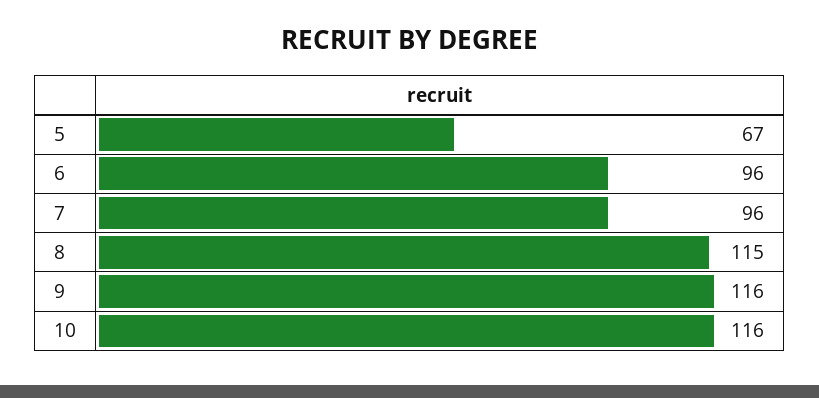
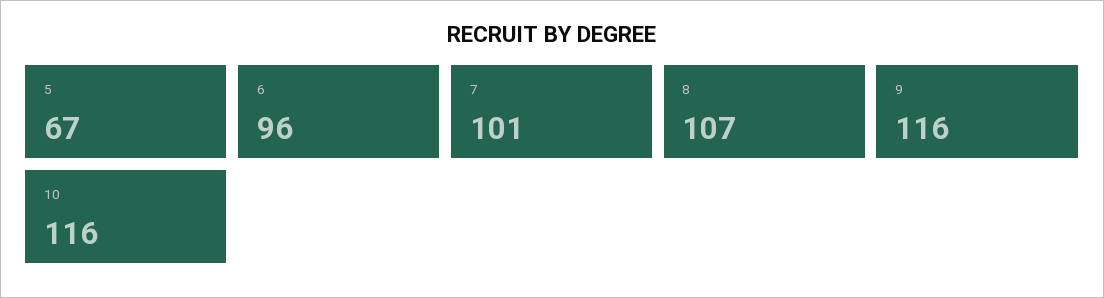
7: 96 -> 101
8: 115 -> 107

